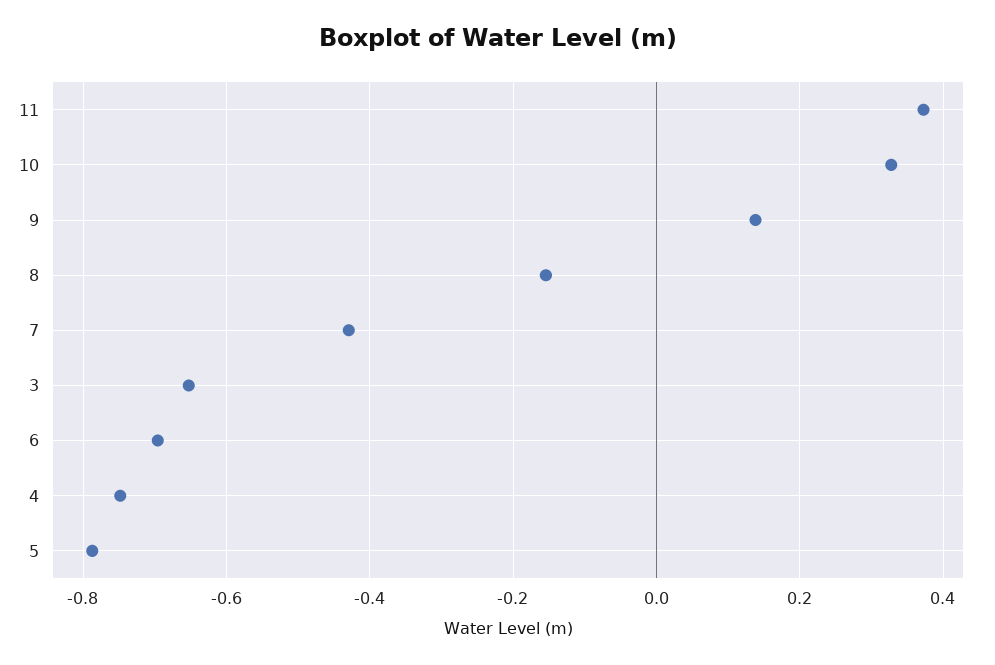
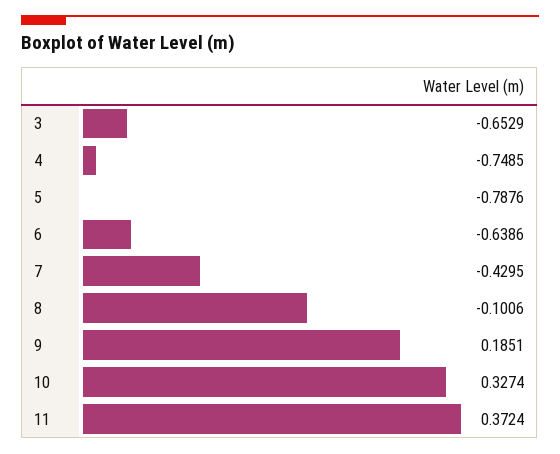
9: 0.14 -> 0.1851
8: -0.16 -> -0.1006
6: -0.7 -> -0.6386

